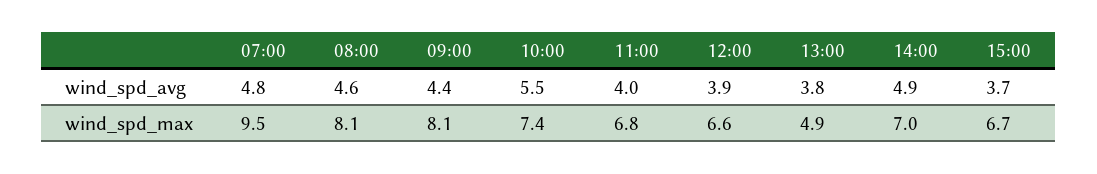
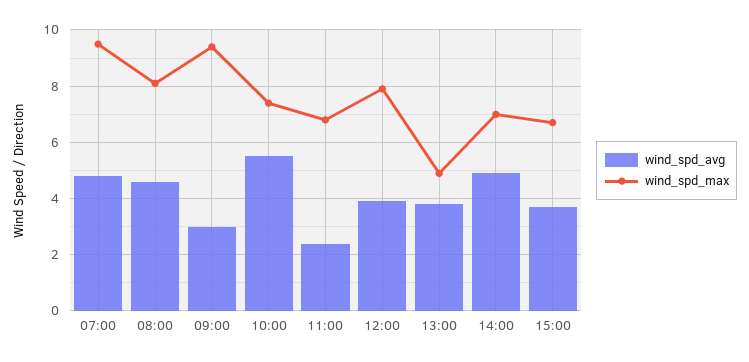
wind_spd_avg, 09:00: 4.4 -> 3
wind_spd_avg, 11:00: 4 -> 2.5
wind_spd_max, 09:00: 8.1 -> 9.5
wind_spd_max, 12:00: 6.6 -> 8

